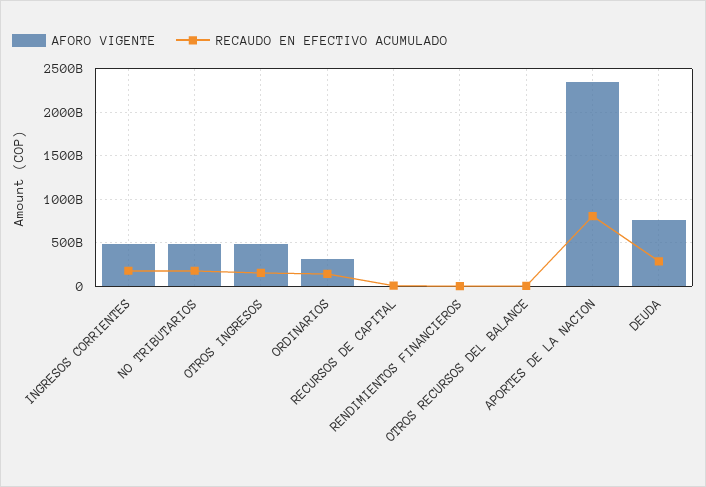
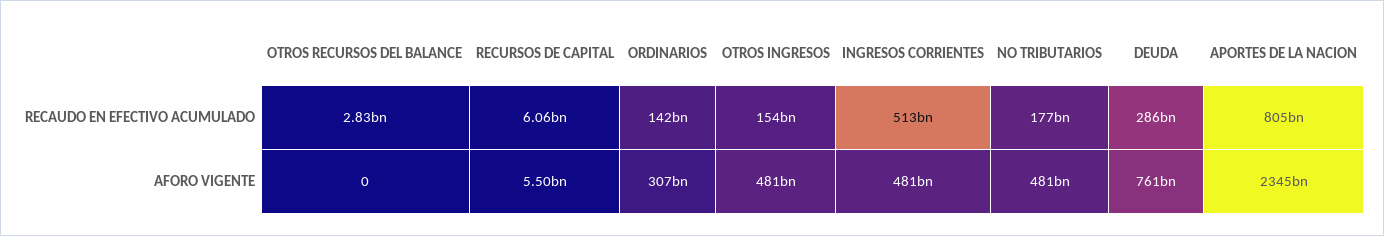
RECAUDO EN EFECTIVO ACUMULADO, INGRESOS CORRIENTES: 200000000000 -> 513000000000
AFORO VIGENTE, RENDIMIENTOS FINANCIEROS: 0 -> none
RECAUDO EN EFECTIVO ACUMULADO, RENDIMIENTOS FINANCIEROS: 0 -> none

